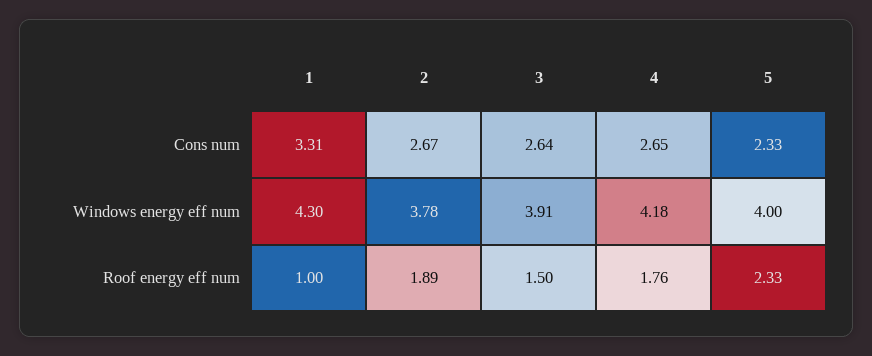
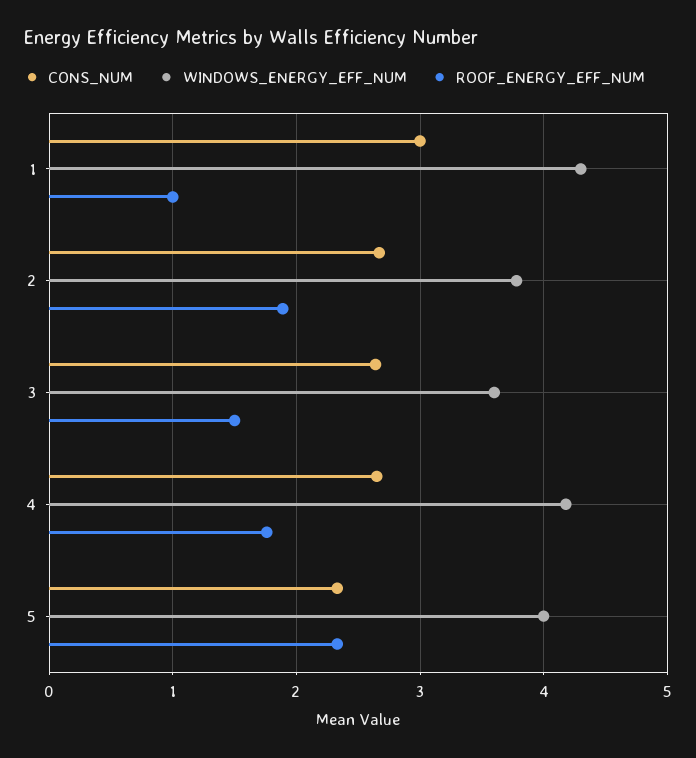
Cons num, 1: 3.31 -> 3
Windows energy eff num, 3: 3.91 -> 3.6

